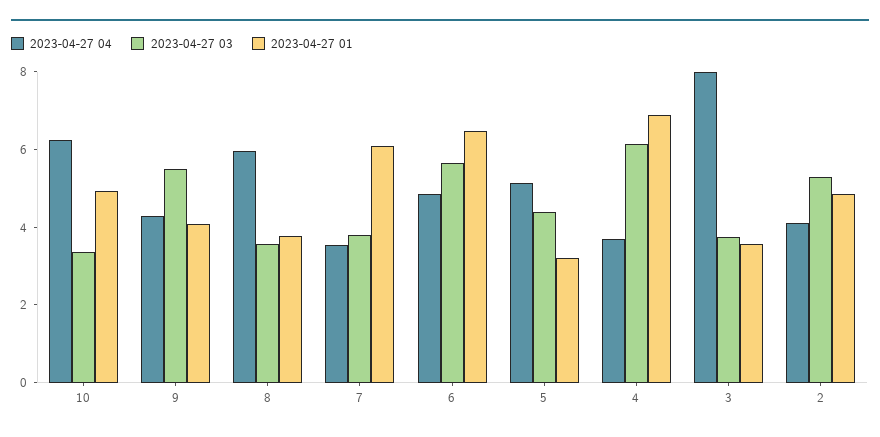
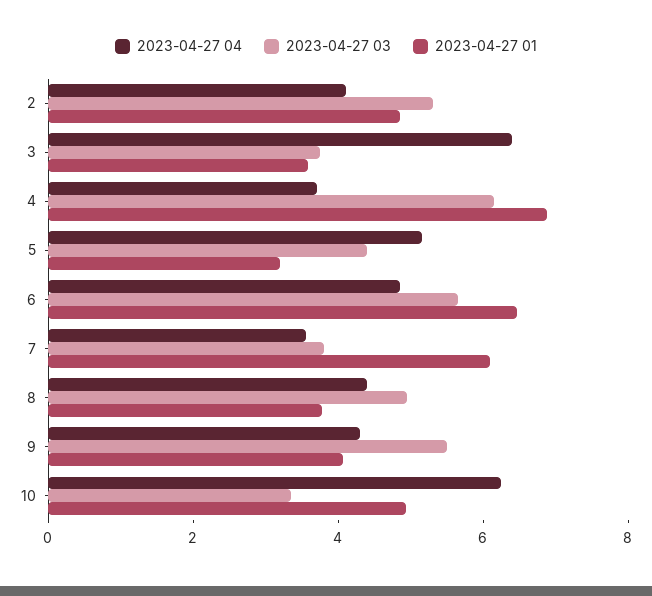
2023-04-27 04, 8: 6 -> 4.5
2023-04-27 03, 8: 3.5 -> 5
2023-04-27 04, 3: 8 -> 6.5

